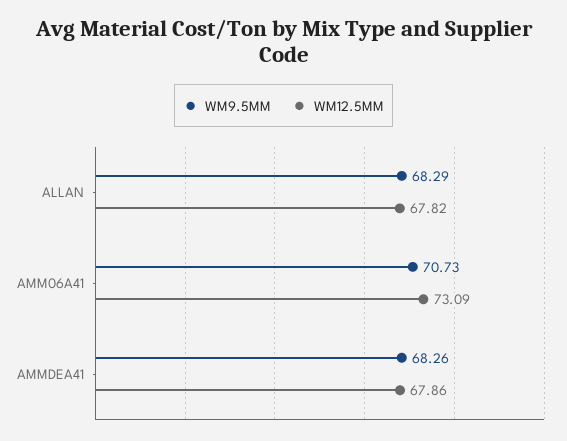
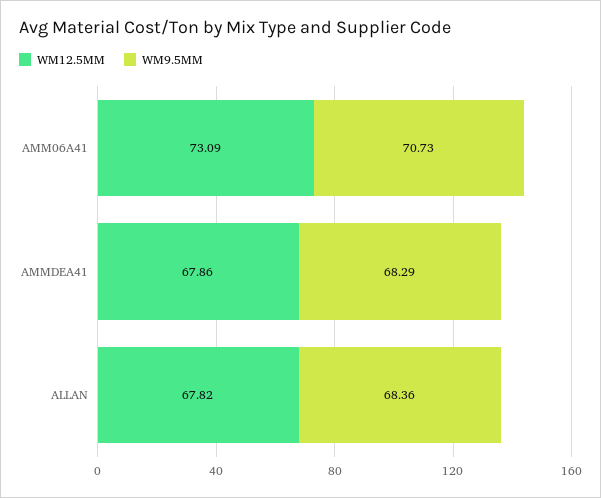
WM9.5MM, ALLAN: 68.29 -> 68.36
WM9.5MM, AMMDEA41: 68.26 -> 68.29

